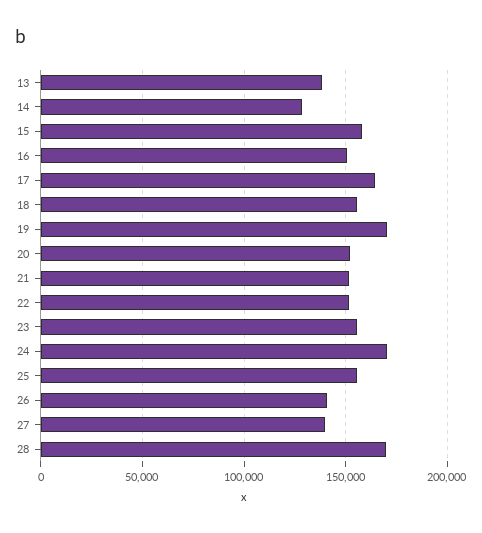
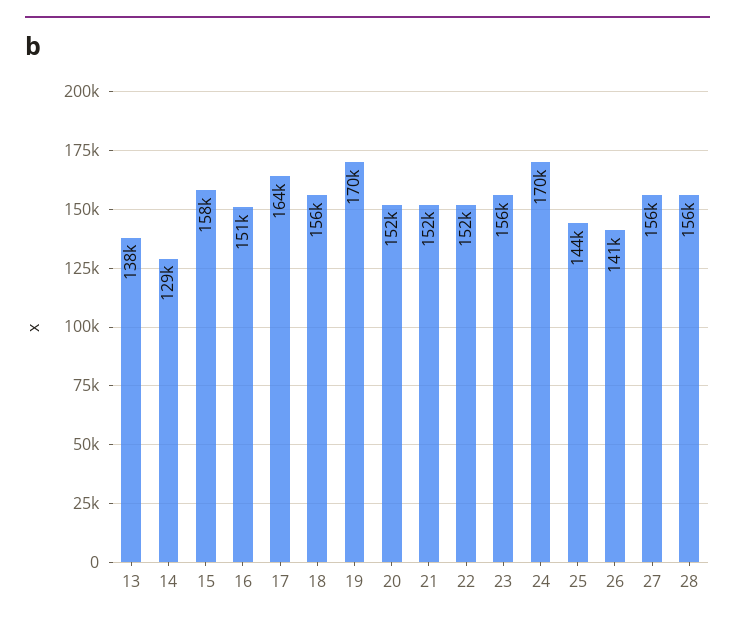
25: 155000 -> 144000
27: 140000 -> 156000
28: 170000 -> 156000

